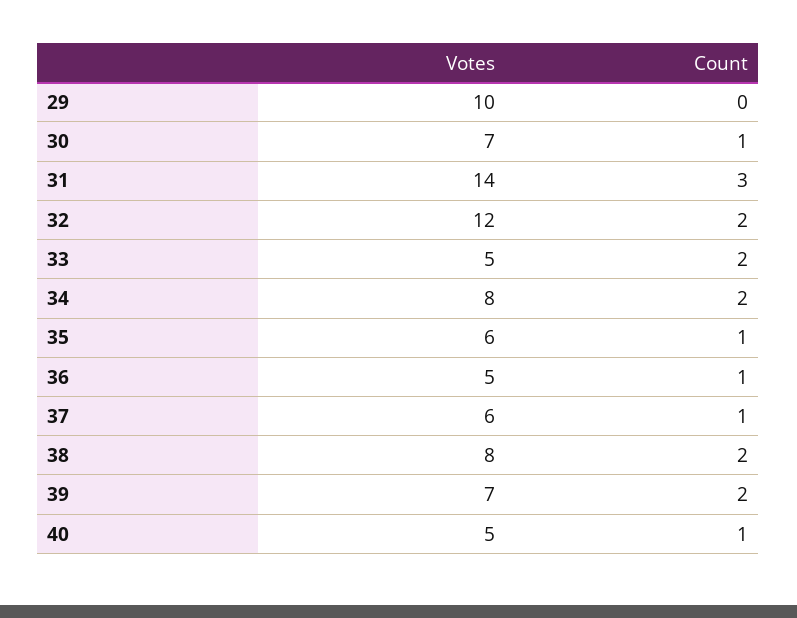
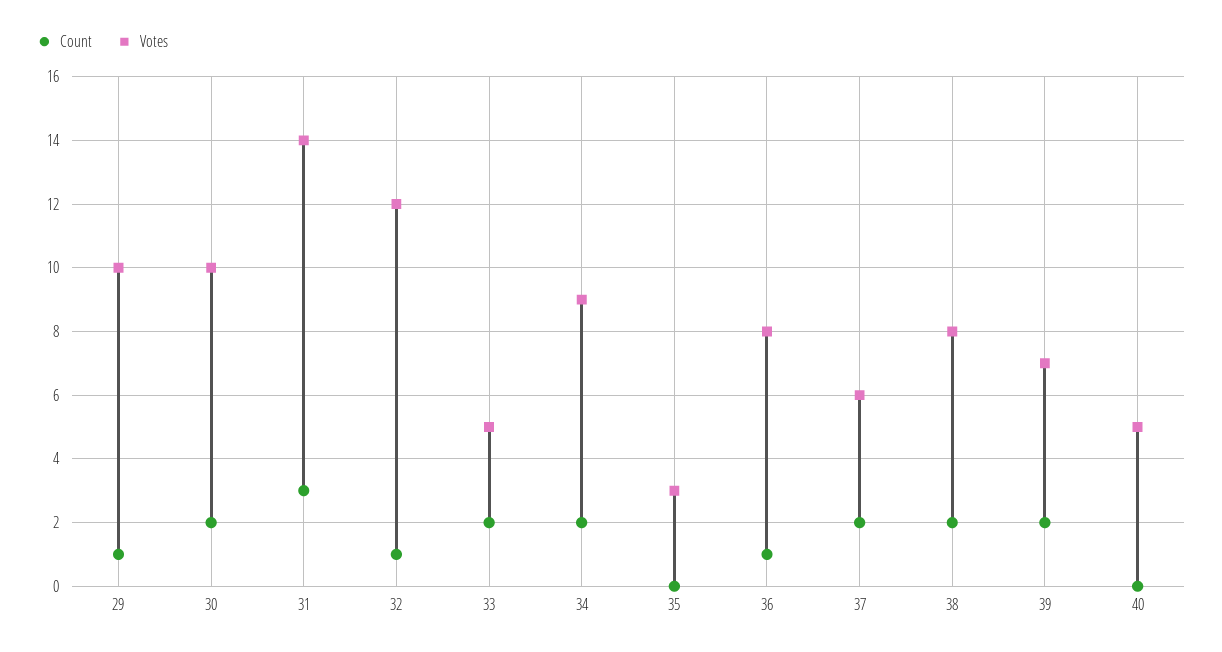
Count, 29: 0 -> 1
Votes, 30: 7 -> 10
Count, 30: 1 -> 2
Count, 32: 2 -> 1
Votes, 34: 8 -> 9
Votes, 35: 6 -> 3
Count, 35: 1 -> 0
Votes, 36: 5 -> 8
Count, 37: 1 -> 2
Count, 40: 1 -> 0

